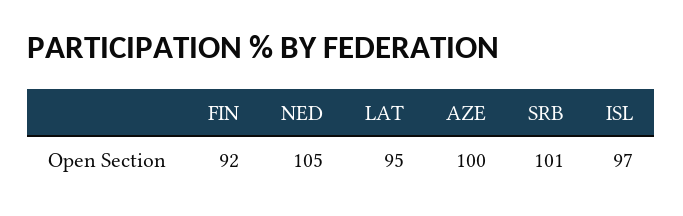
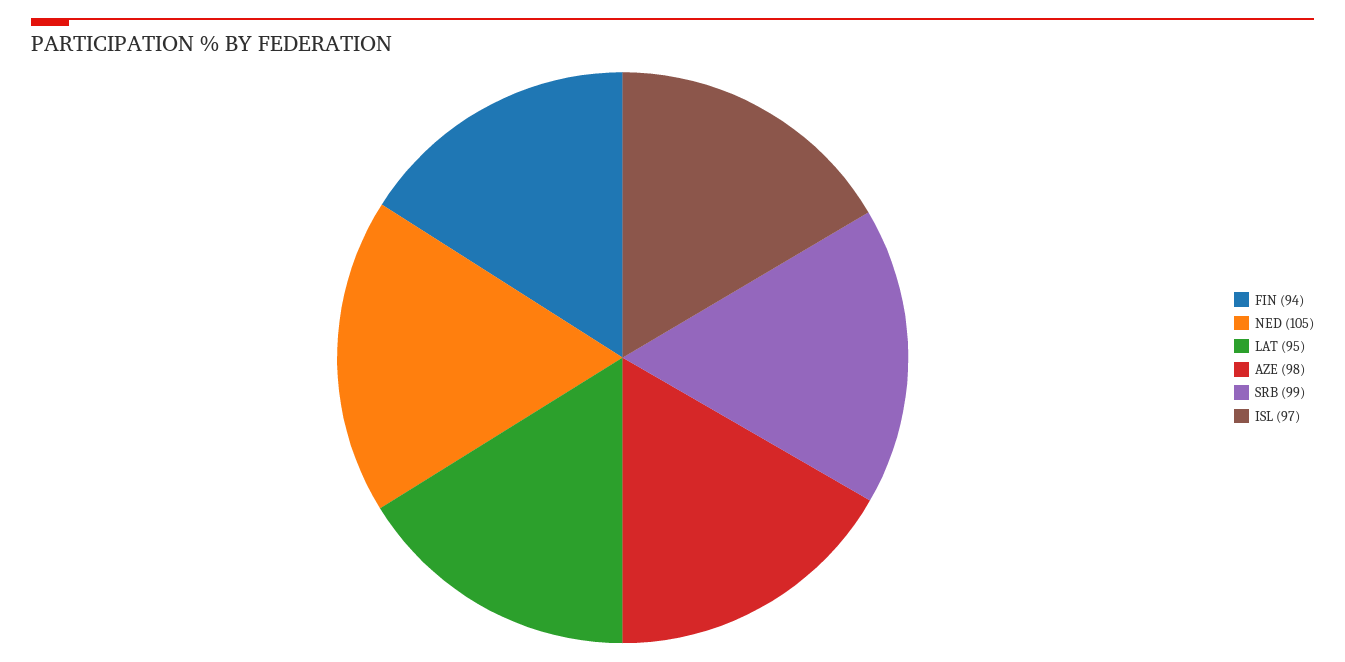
FIN: 92 -> 94
AZE: 100 -> 98
SRB: 101 -> 99

